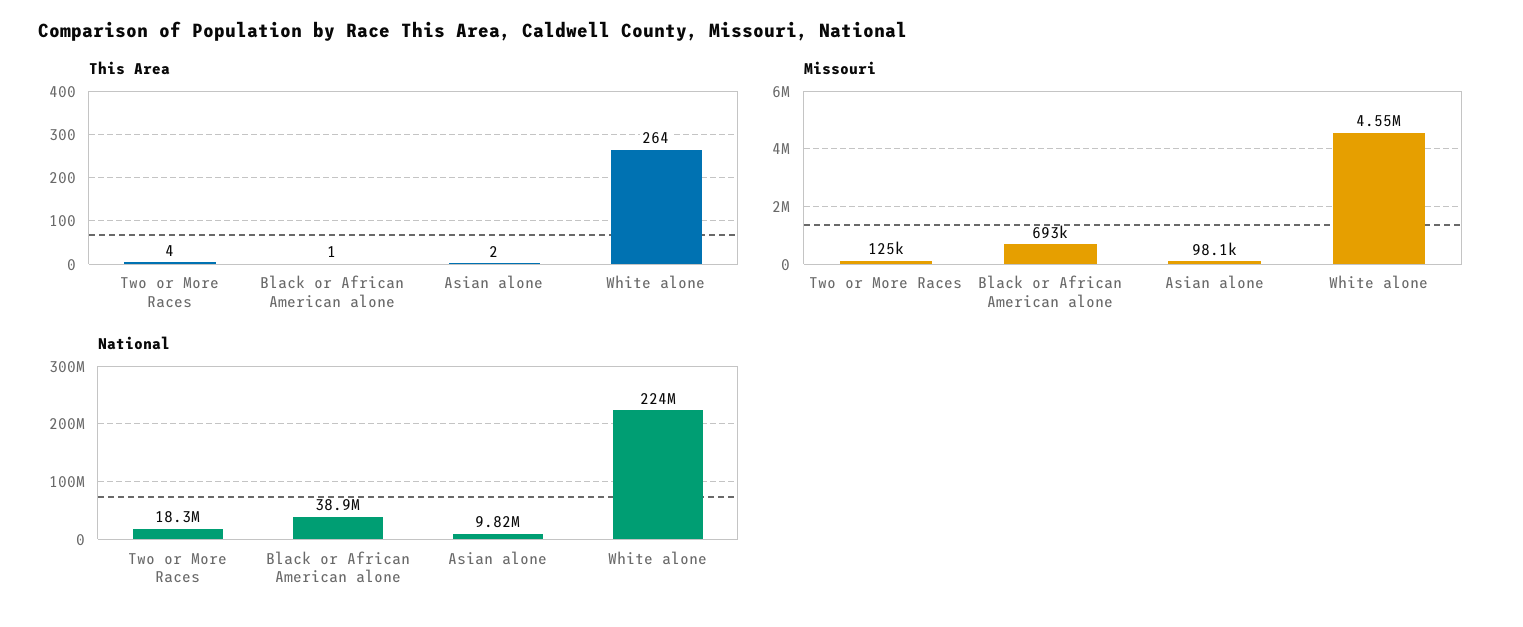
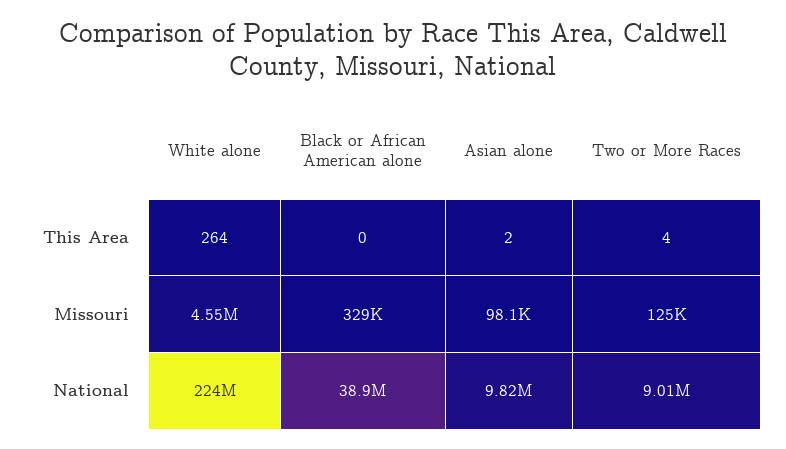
This Area, Black or African American alone: 1 -> 0
Missouri, Black or African American alone: 693000 -> 329000
National, Two or More Races: 18300000 -> 9010000

